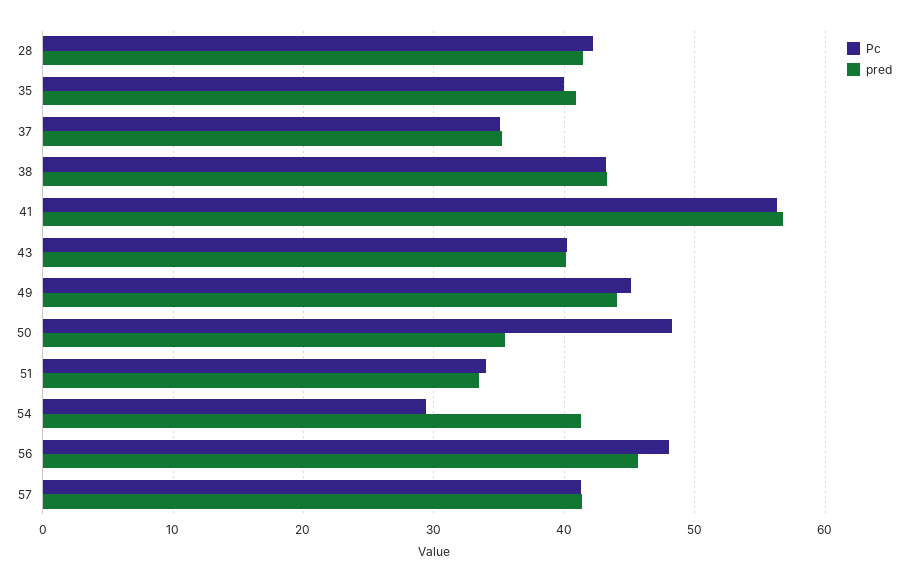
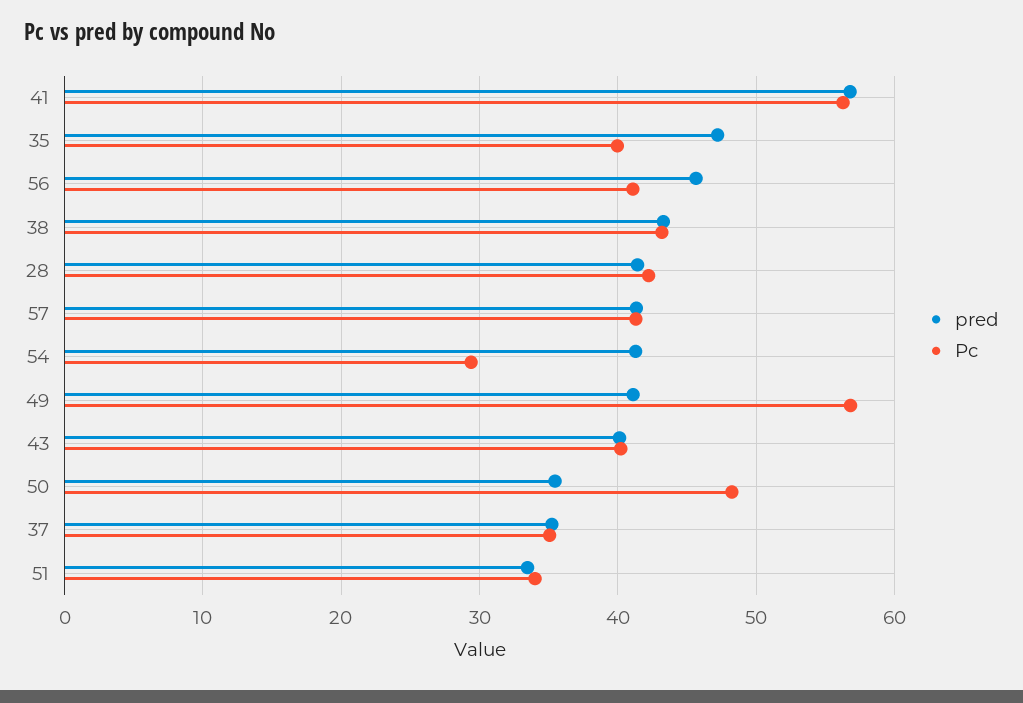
pred, 35: 41 -> 47
Pc, 49: 45 -> 57
pred, 49: 44 -> 41
Pc, 56: 48 -> 41

